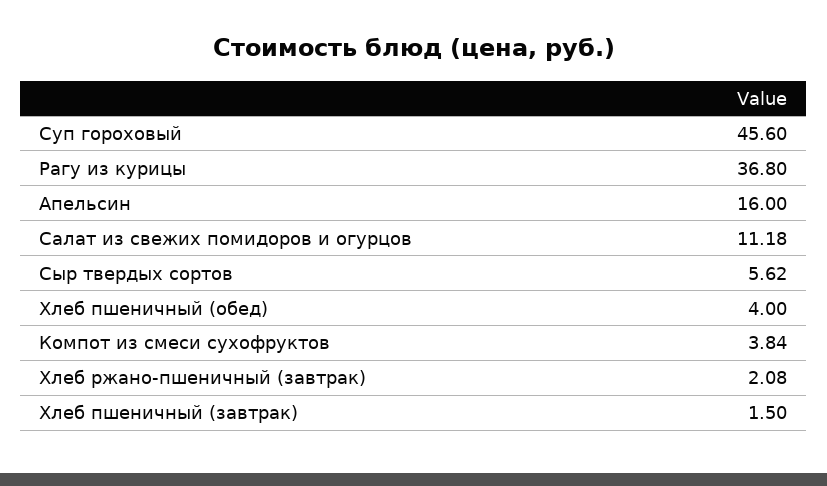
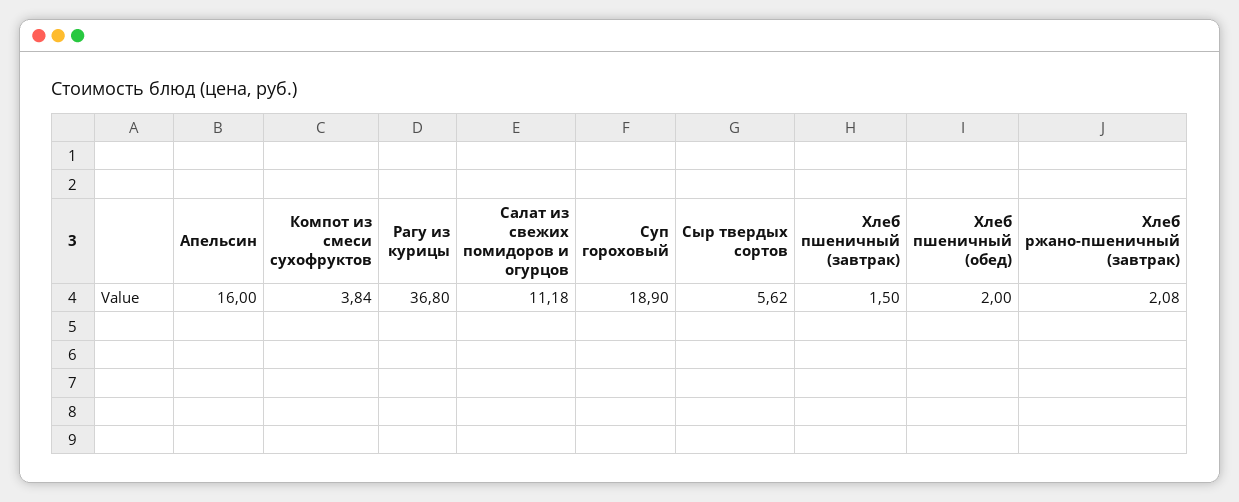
Суп гороховый: 45.6 -> 18.9
Хлеб пшеничный (обед): 4 -> 2

